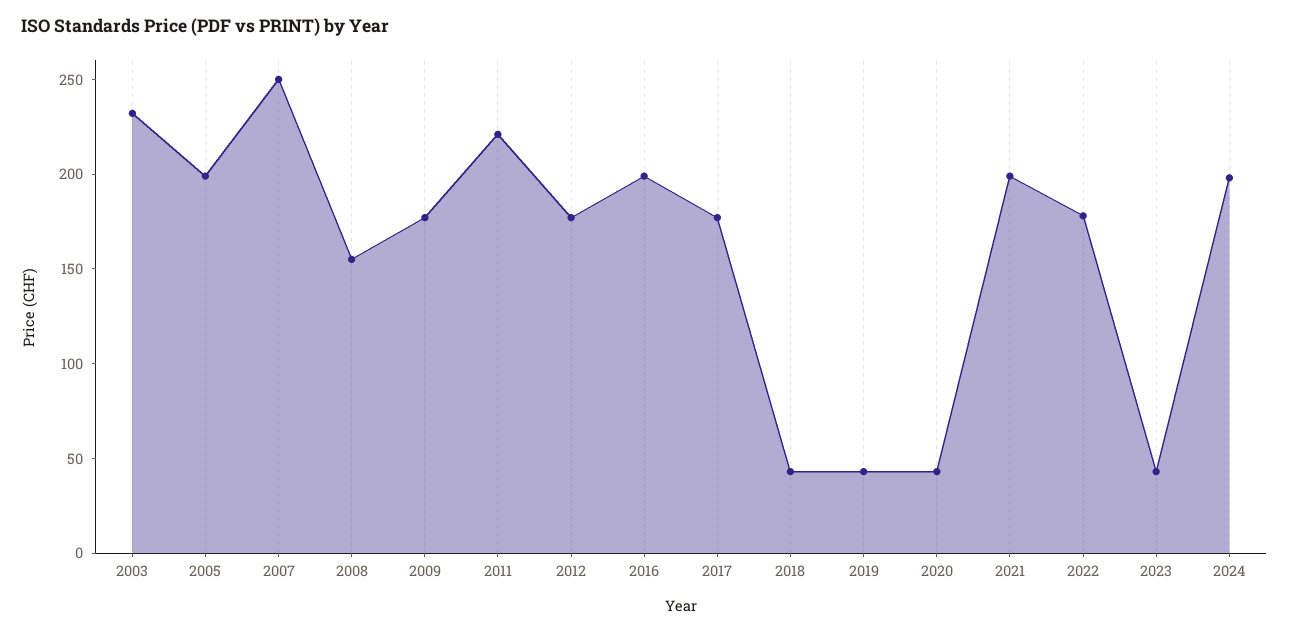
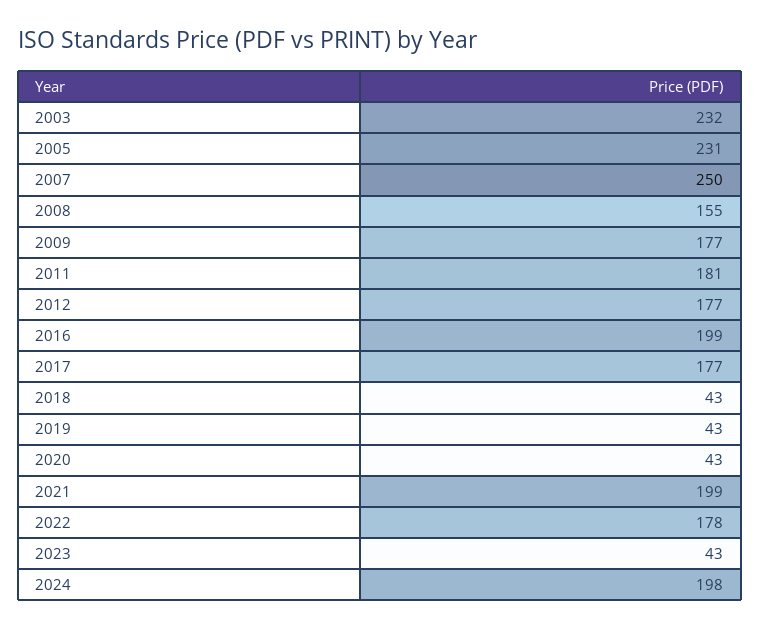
2005: 200 -> 231
2011: 220 -> 181

